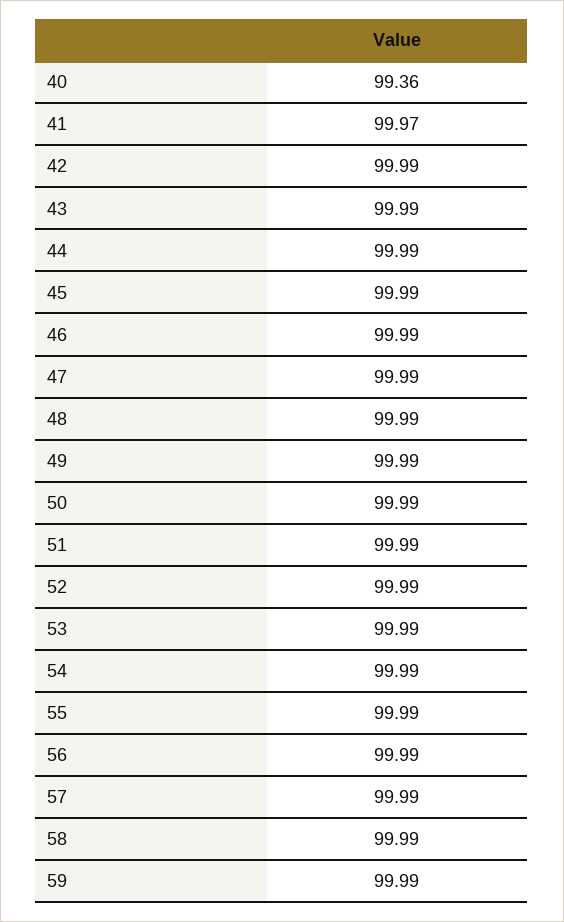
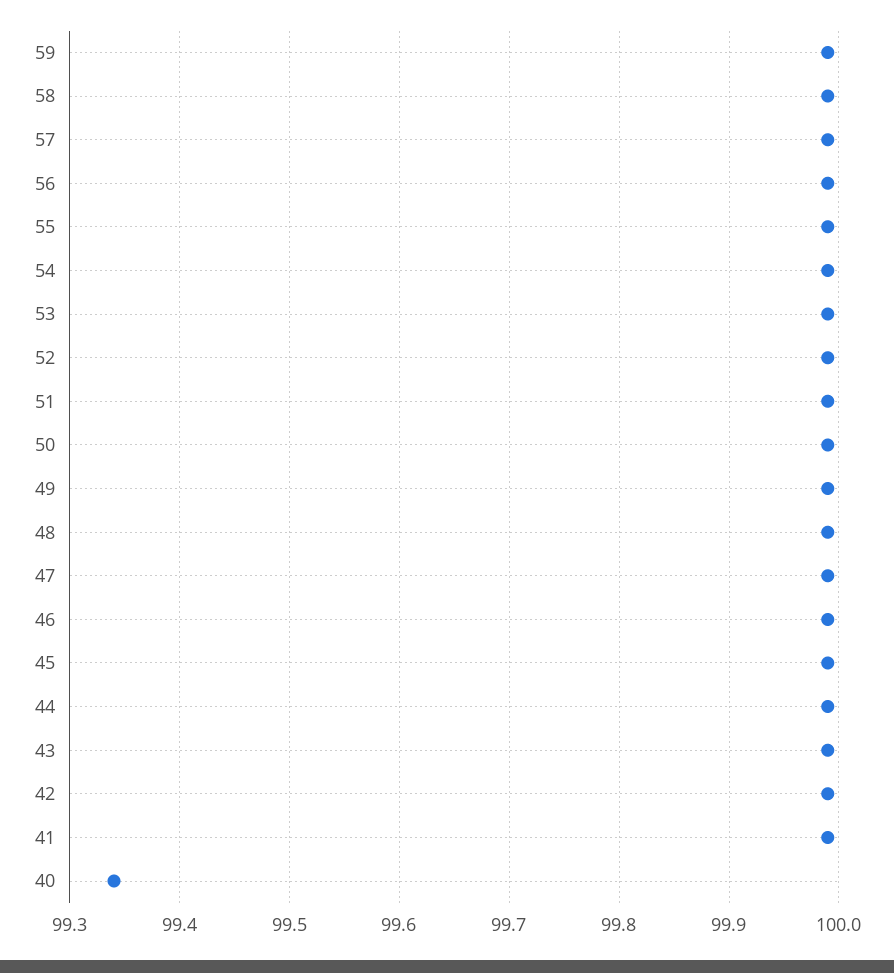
40: 99.36 -> 99.34
41: 99.97 -> 99.99

